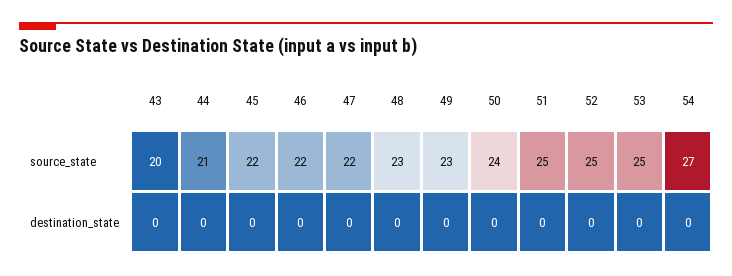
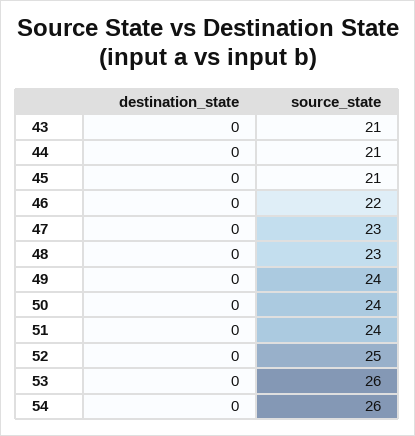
43, source_state: 20 -> 21
45, source_state: 22 -> 21
47, source_state: 22 -> 23
49, source_state: 23 -> 24
51, source_state: 25 -> 24
53, source_state: 25 -> 26
54, source_state: 27 -> 26

